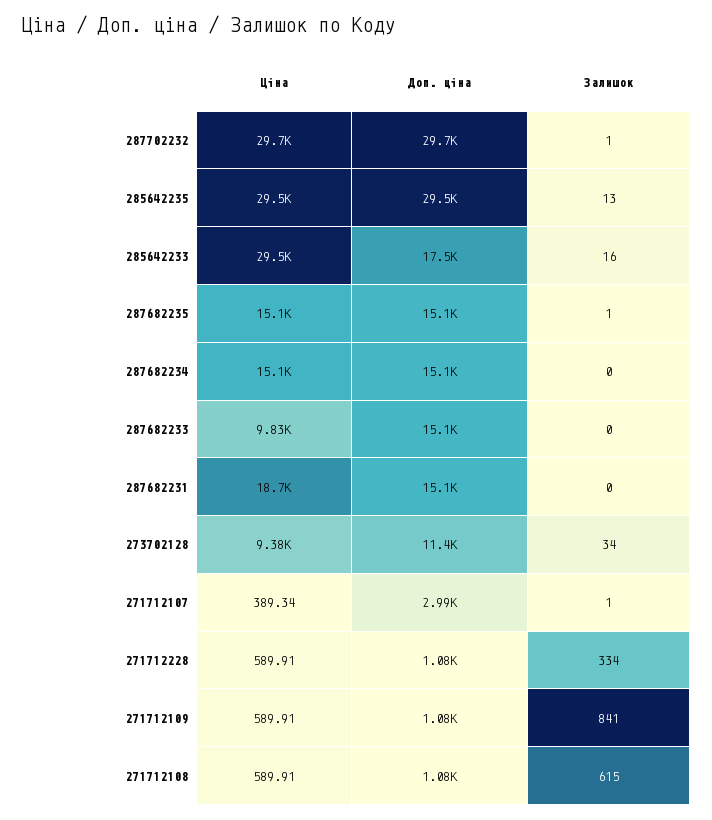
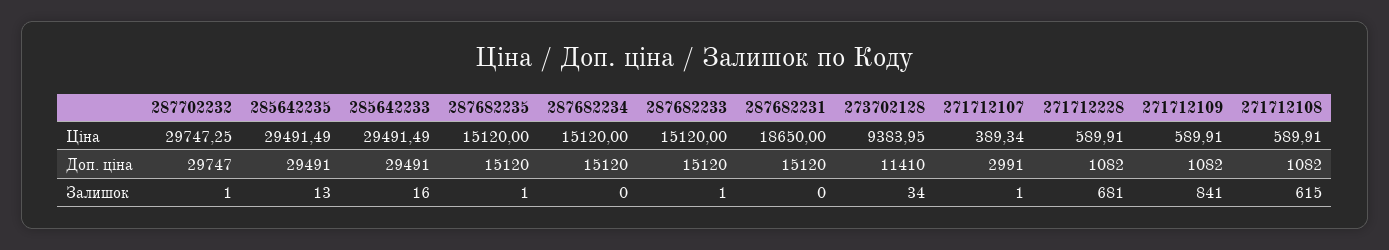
Доп. ціна, 285642233: 17500 -> 29491
Ціна, 287682233: 9830 -> 15120
Залишок, 287682233: 0 -> 1
Залишок, 271712228: 334 -> 681

